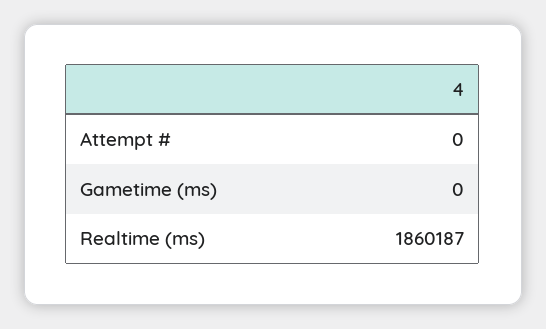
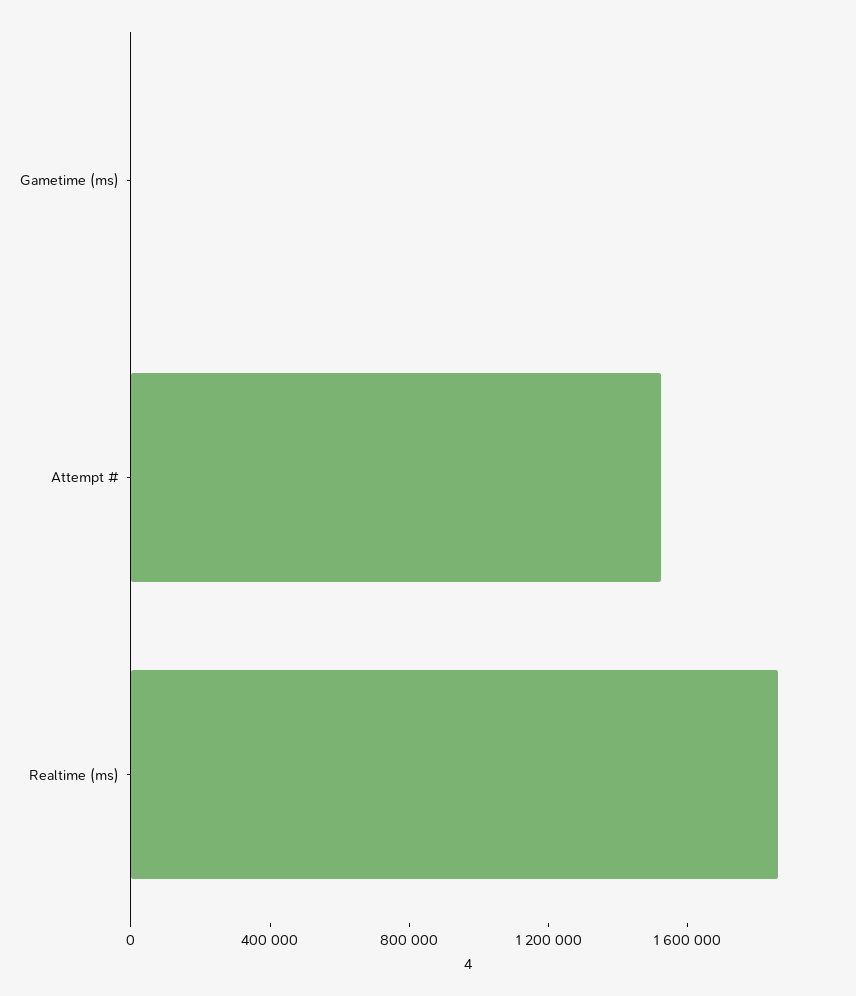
Attempt #: 0 -> 1500000

